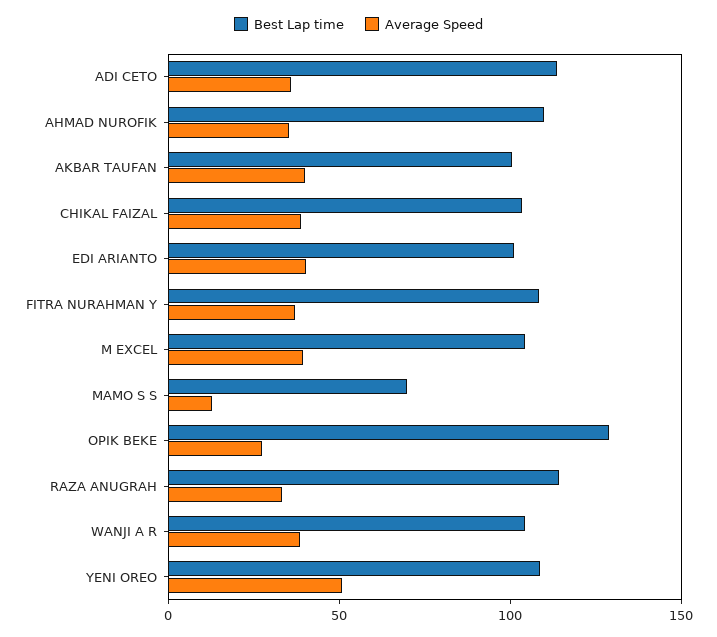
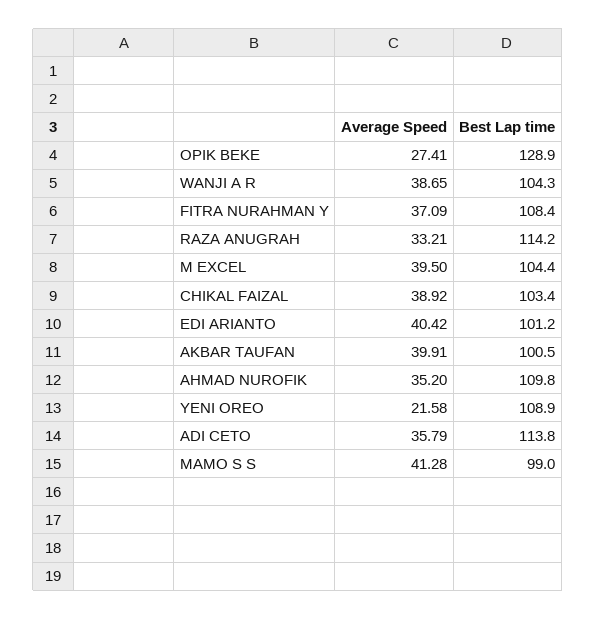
Best Lap time, MAMO S S: 70 -> 99
Average Speed, MAMO S S: 10 -> 41.28
Average Speed, YENI OREO: 50 -> 21.58

